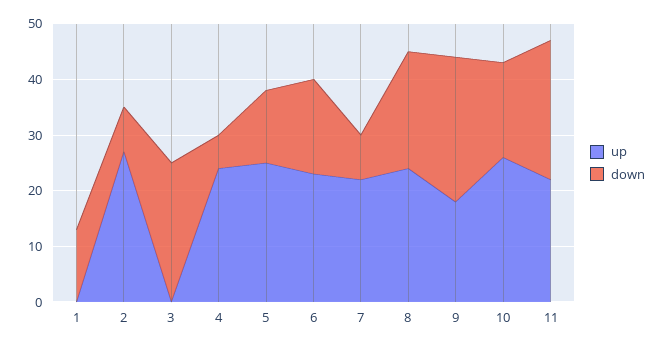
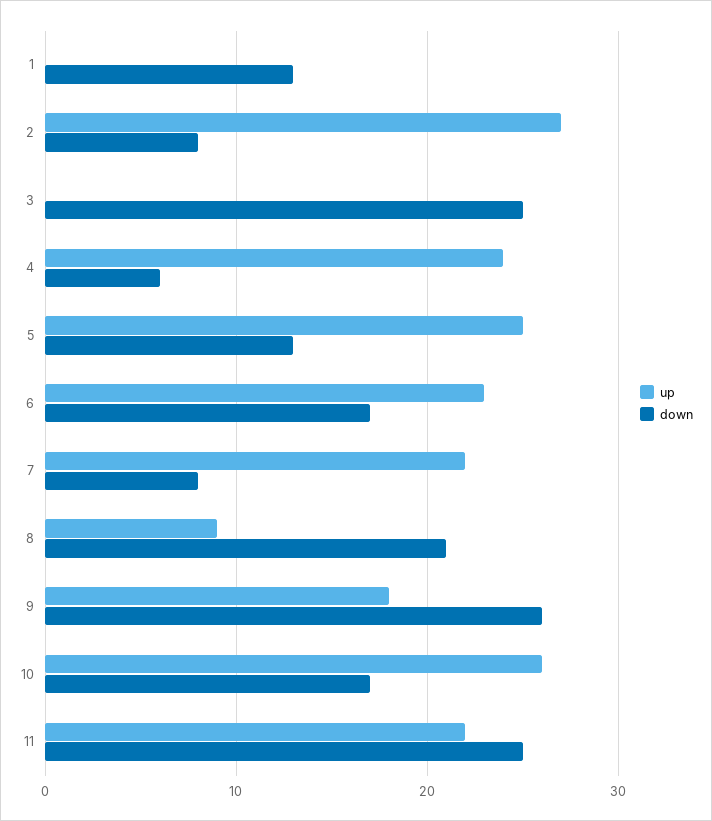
up, 8: 25 -> 9

